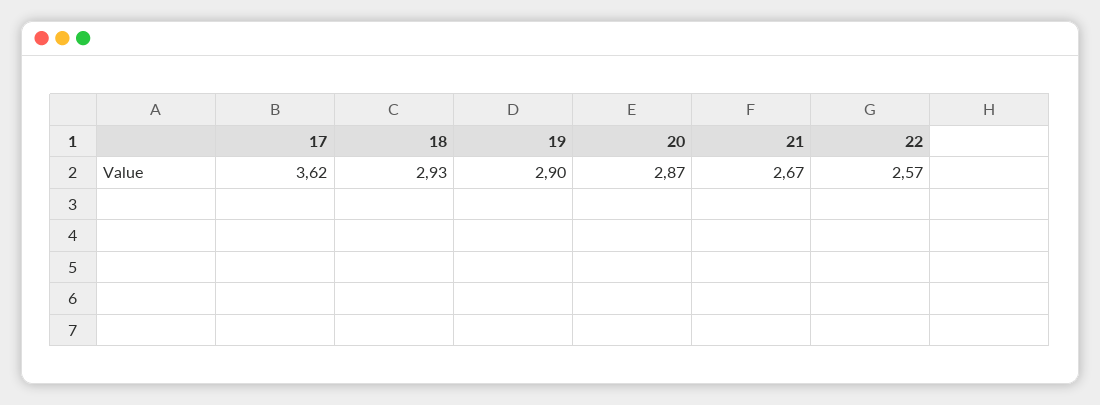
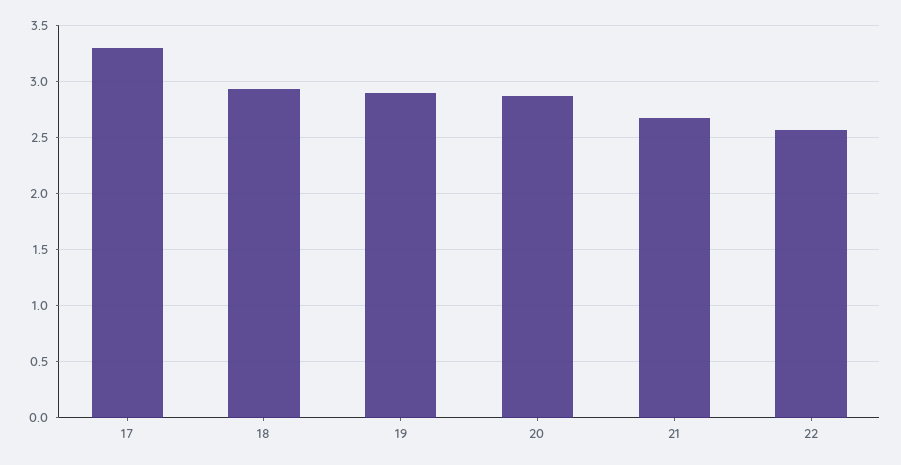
17: 3.62 -> 3.3

